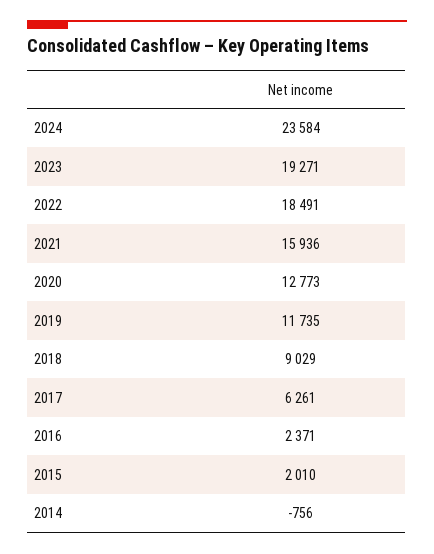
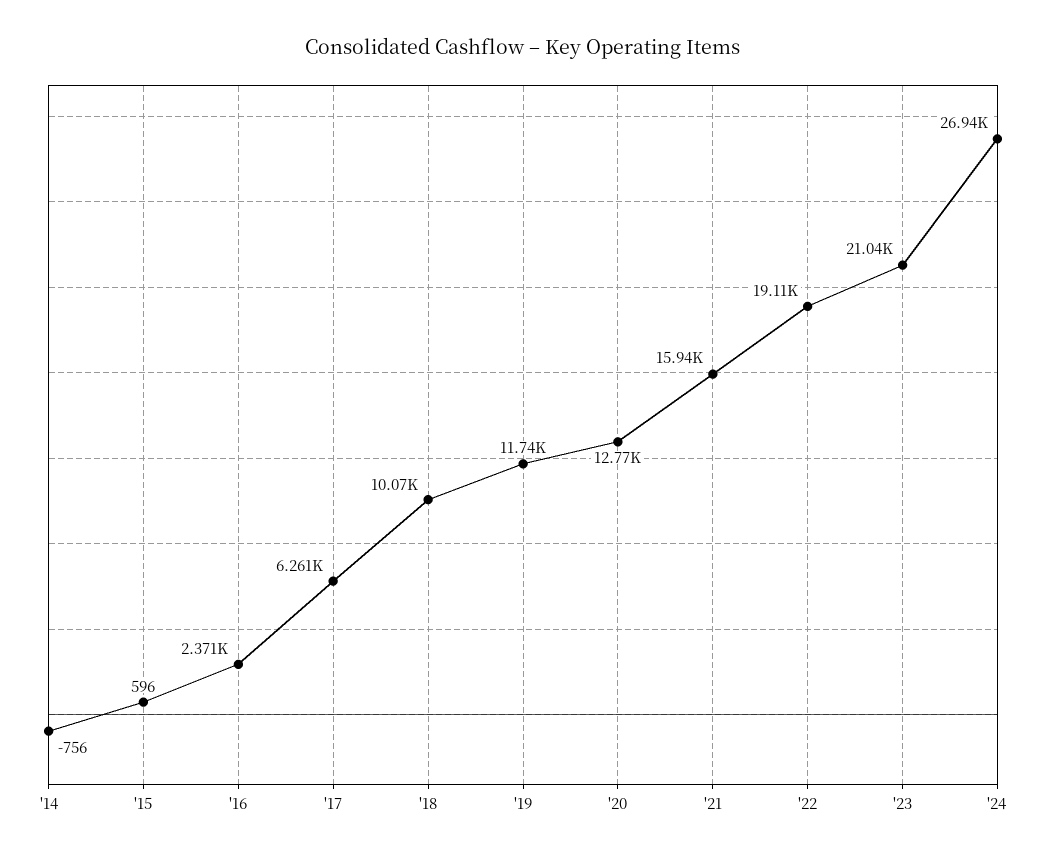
2024: 23584 -> 26940
2023: 19271 -> 21040
2022: 18491 -> 19110
2018: 9029 -> 10070
2015: 2010 -> 596

